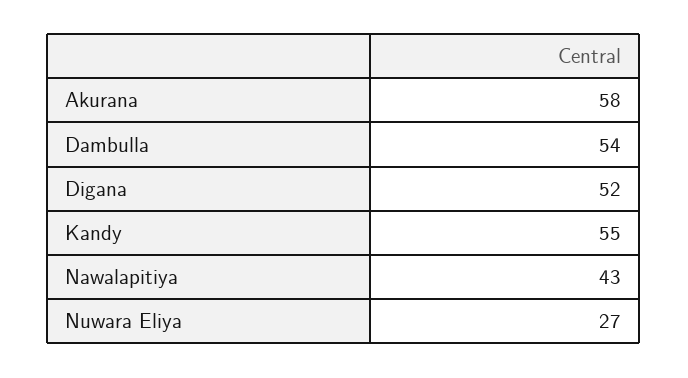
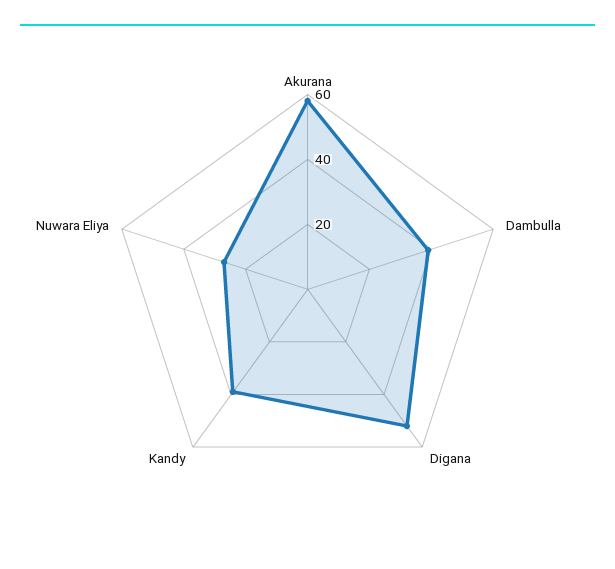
Dambulla: 54 -> 40
Kandy: 55 -> 40
Nawalapitiya: 43 -> none

